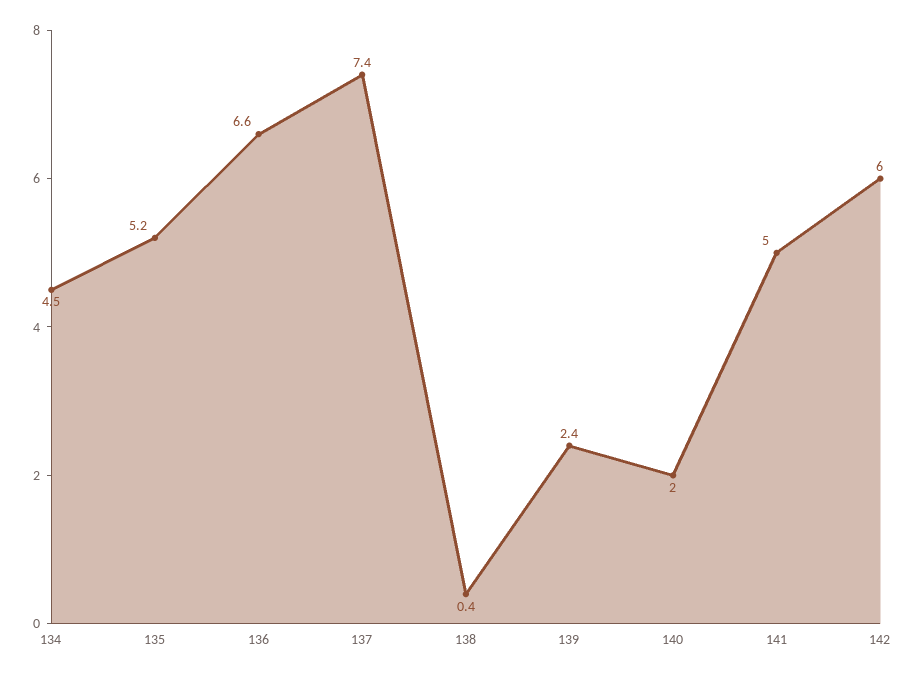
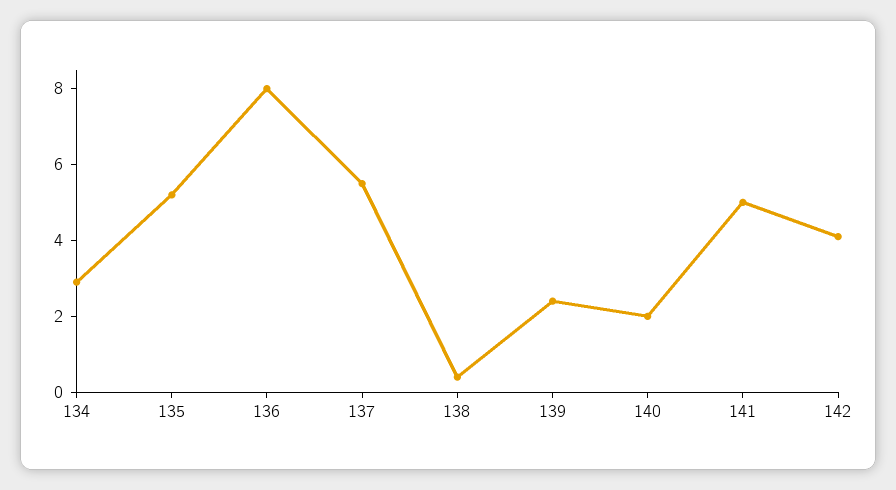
134: 4.5 -> 3
136: 6.6 -> 8
137: 7.4 -> 5.5
142: 6 -> 4

